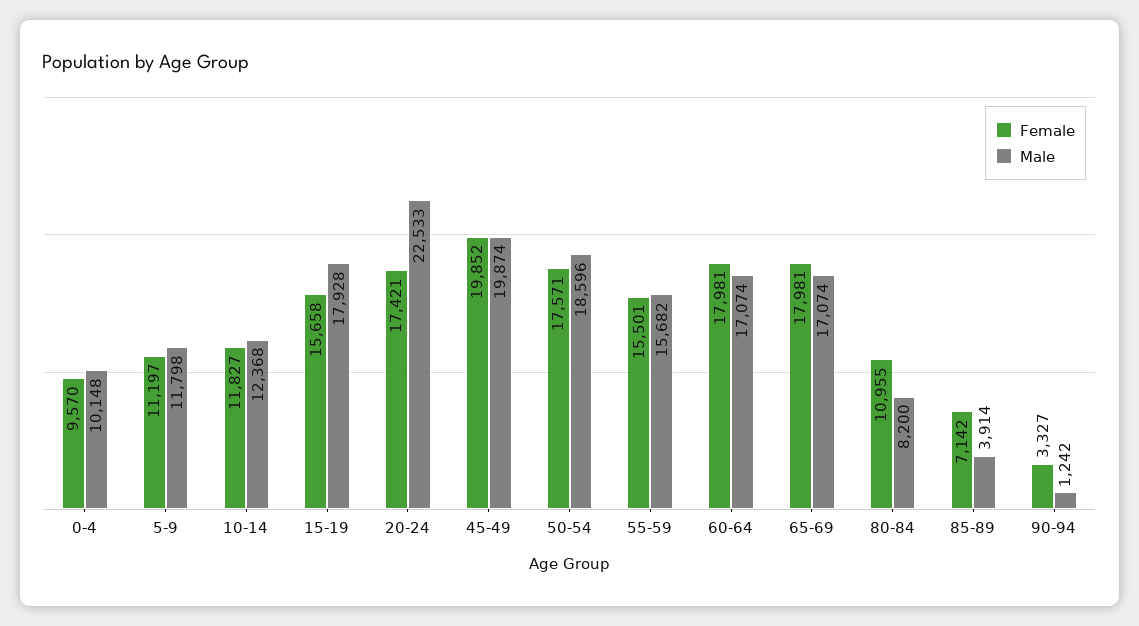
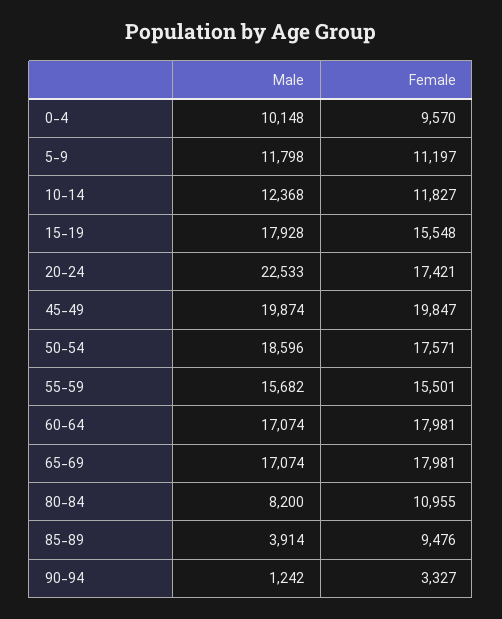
Female, 15-19: 15658 -> 15548
Female, 45-49: 19852 -> 19847
Female, 85-89: 7142 -> 9476

